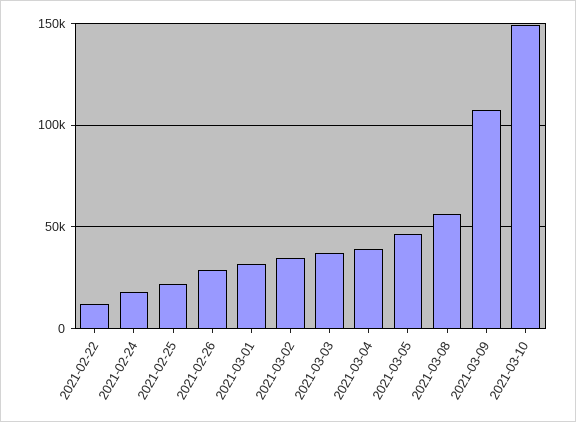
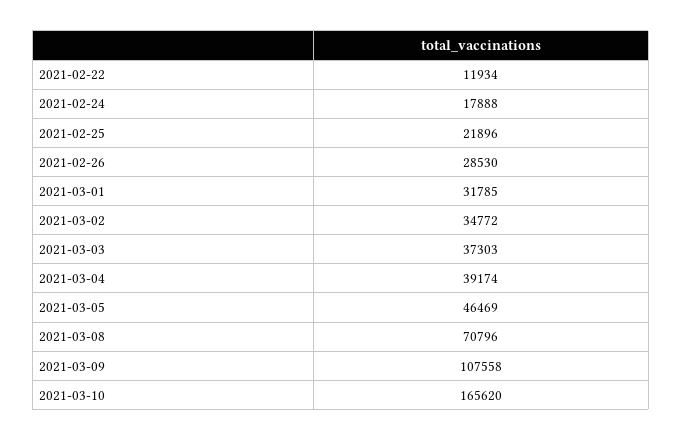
2021-03-08: 55000 -> 70796
2021-03-10: 150000 -> 165620

